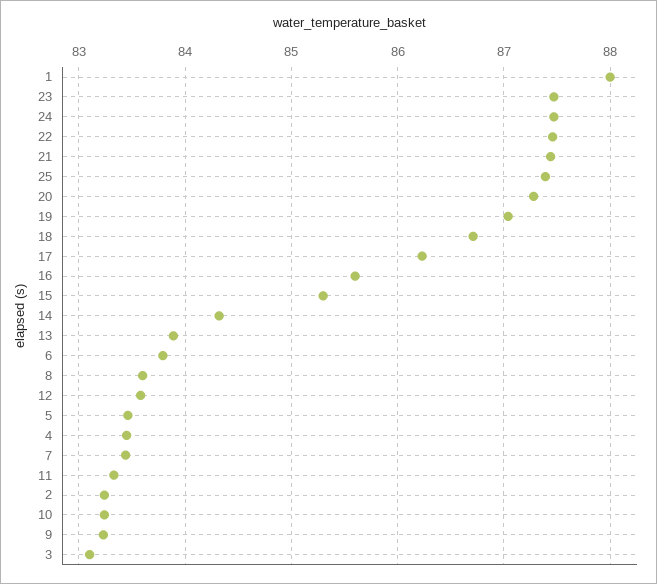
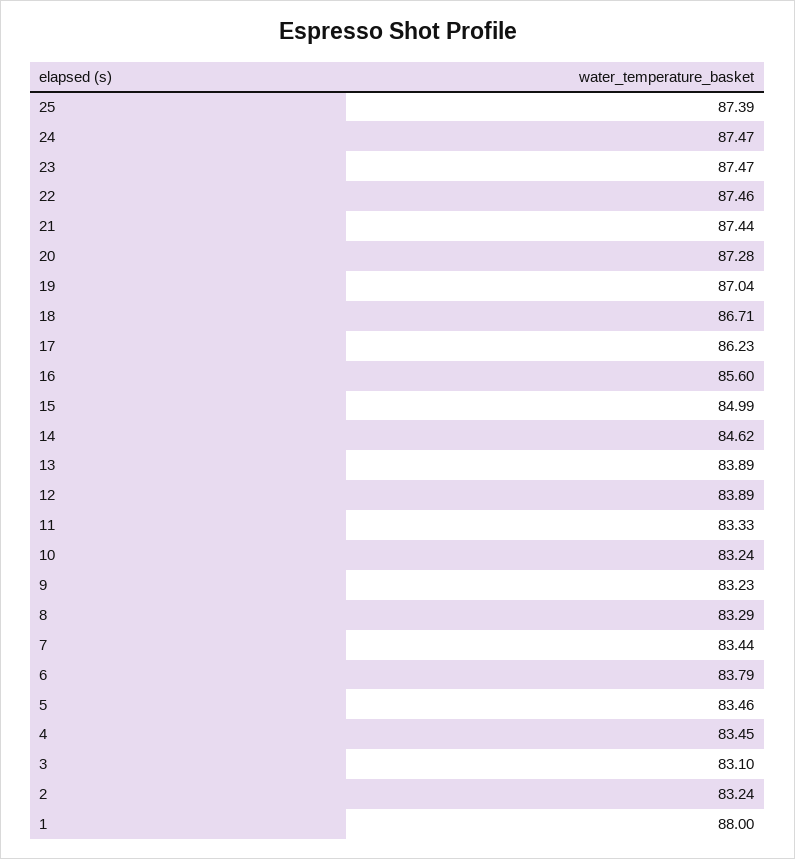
15: 85.3 -> 84.99
14: 84.3 -> 84.62
8: 83.6 -> 83.29
12: 83.6 -> 83.89

